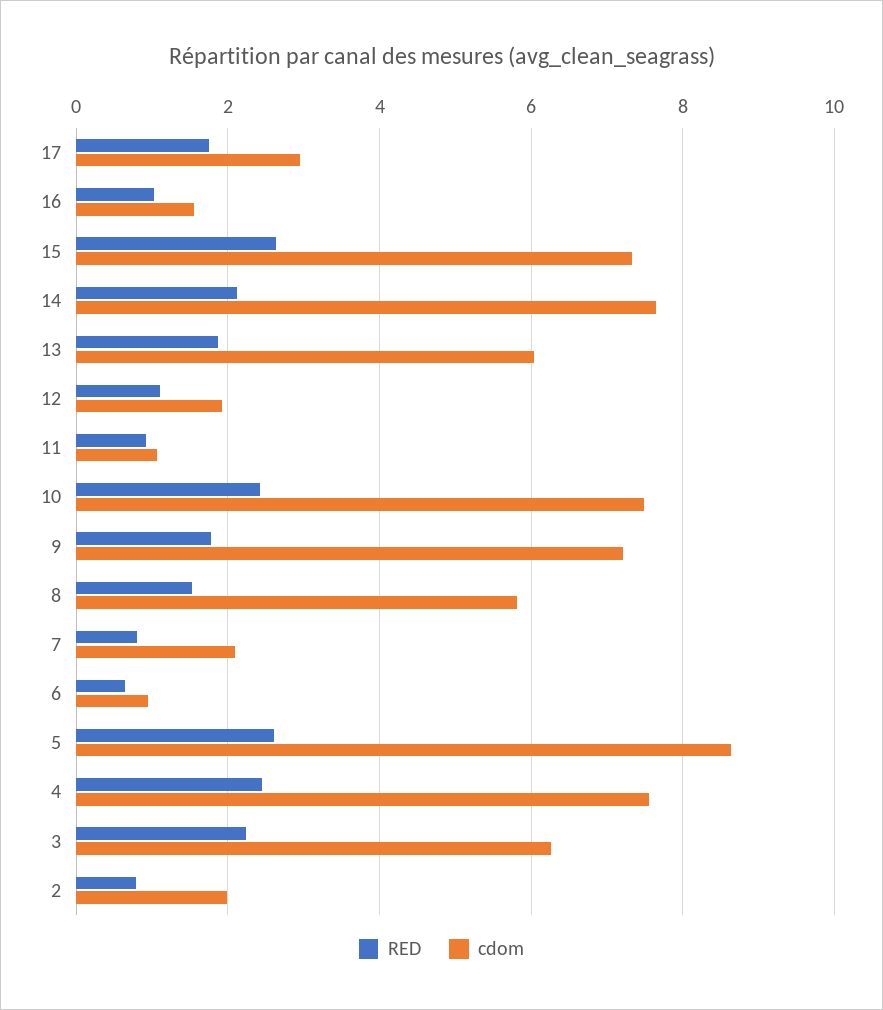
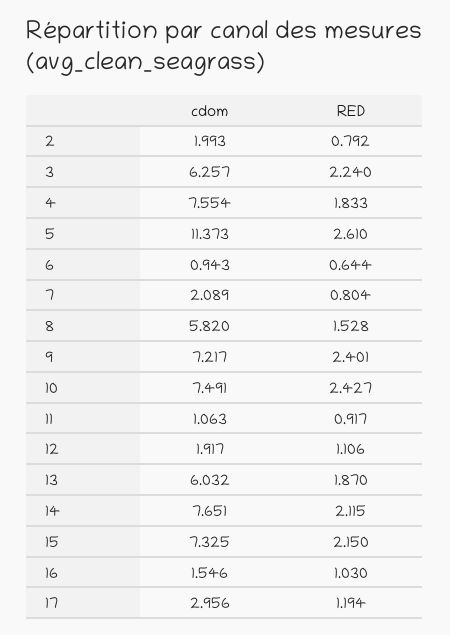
RED, 17: 1.8 -> 1.194
RED, 15: 2.6 -> 2.15
RED, 9: 1.8 -> 2.401
cdom, 5: 8.6 -> 11.373
RED, 4: 2.4 -> 1.833

